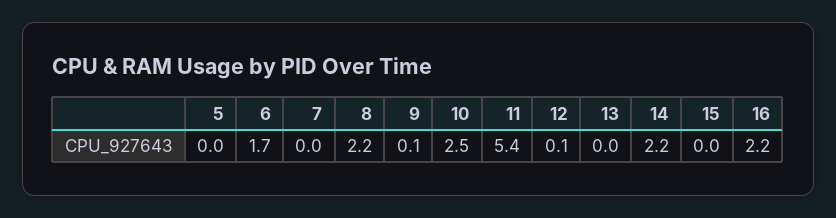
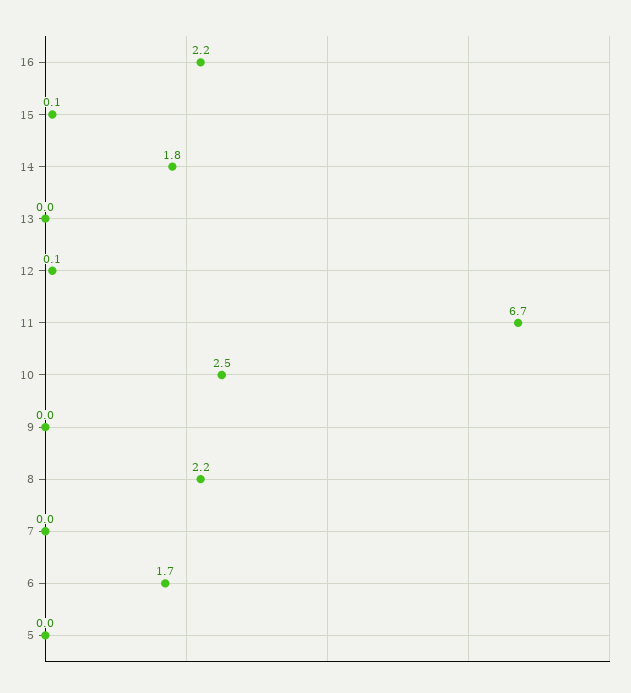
9: 0.1 -> 0
11: 5.4 -> 6.7
14: 2.2 -> 1.8
15: 0 -> 0.1

